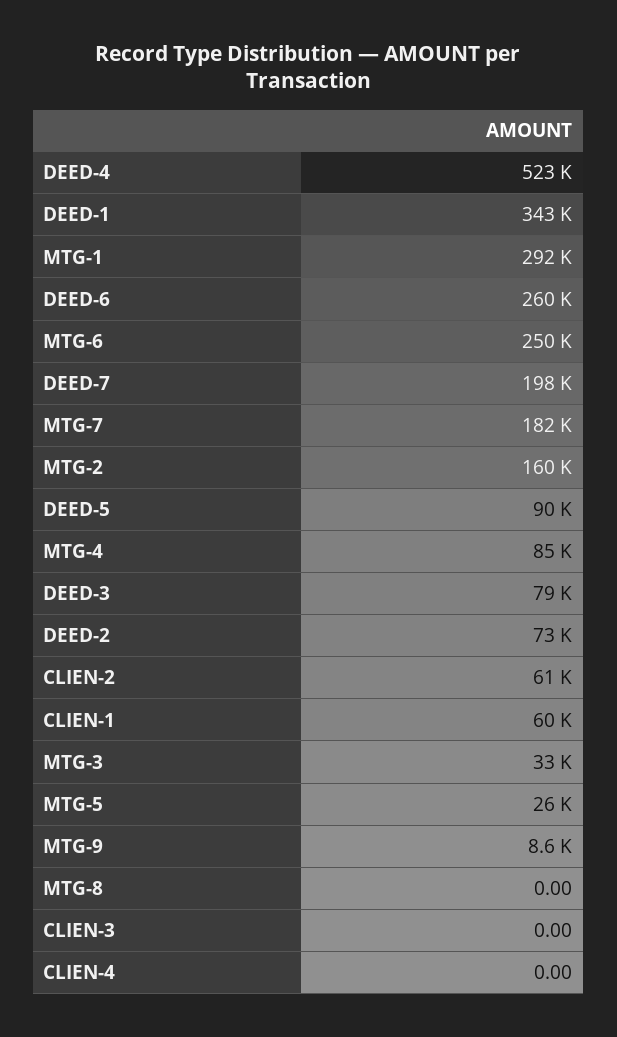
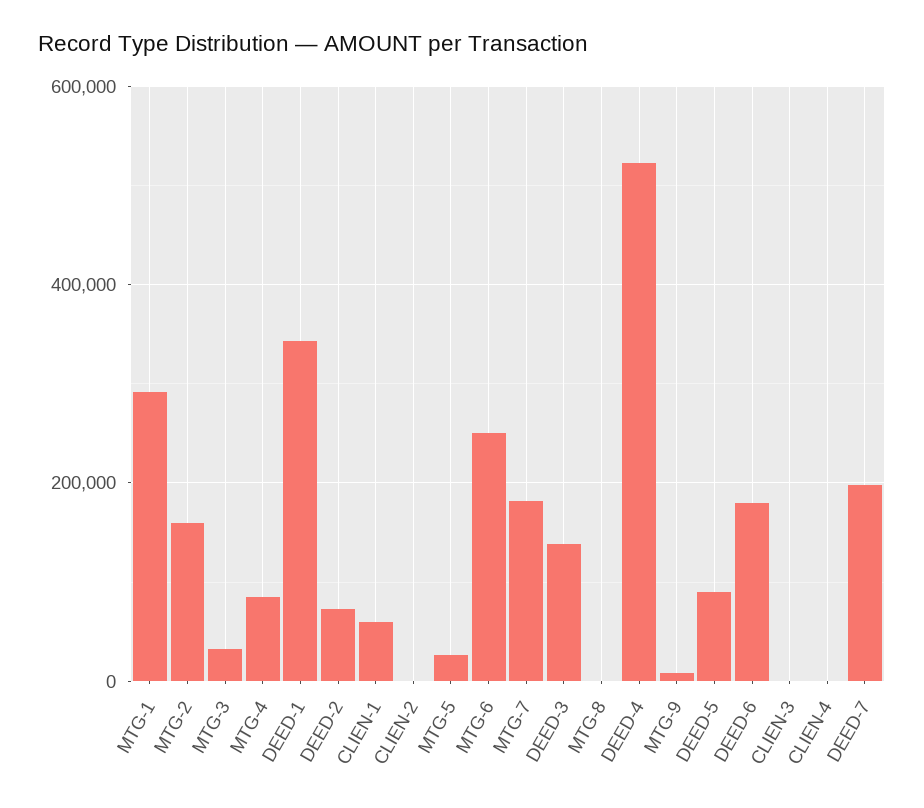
DEED-6: 260000 -> 180000
DEED-3: 79000 -> 140000
CLIEN-2: 61000 -> 0

